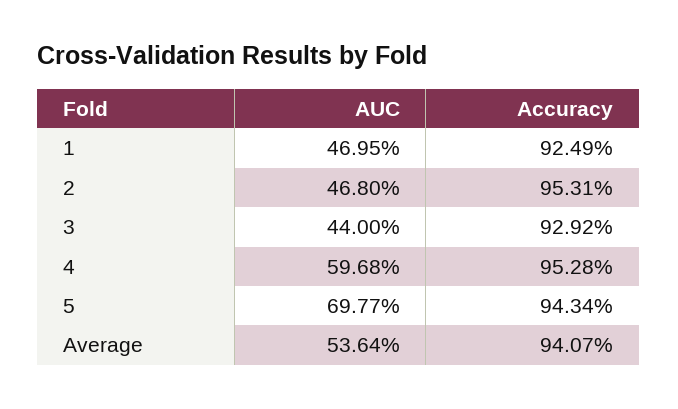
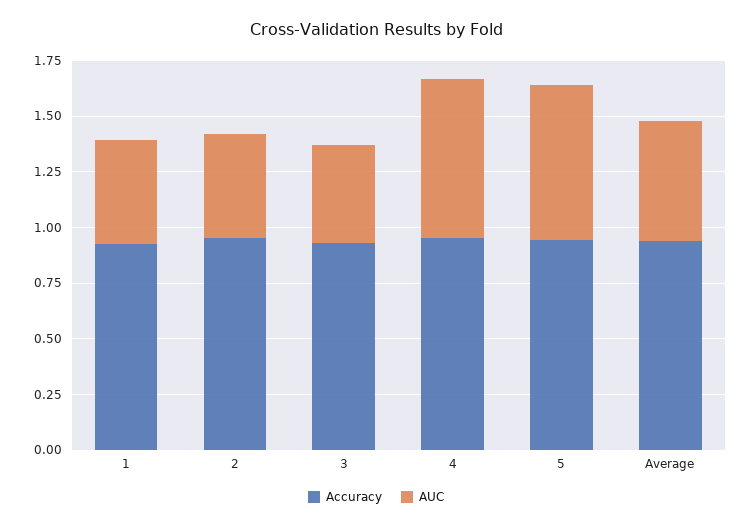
AUC, 4: 0.5968 -> 0.7

